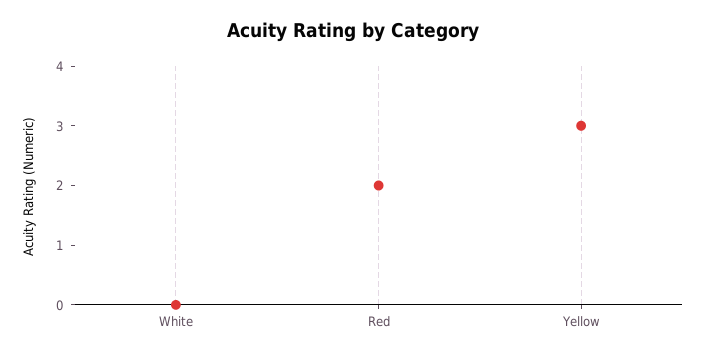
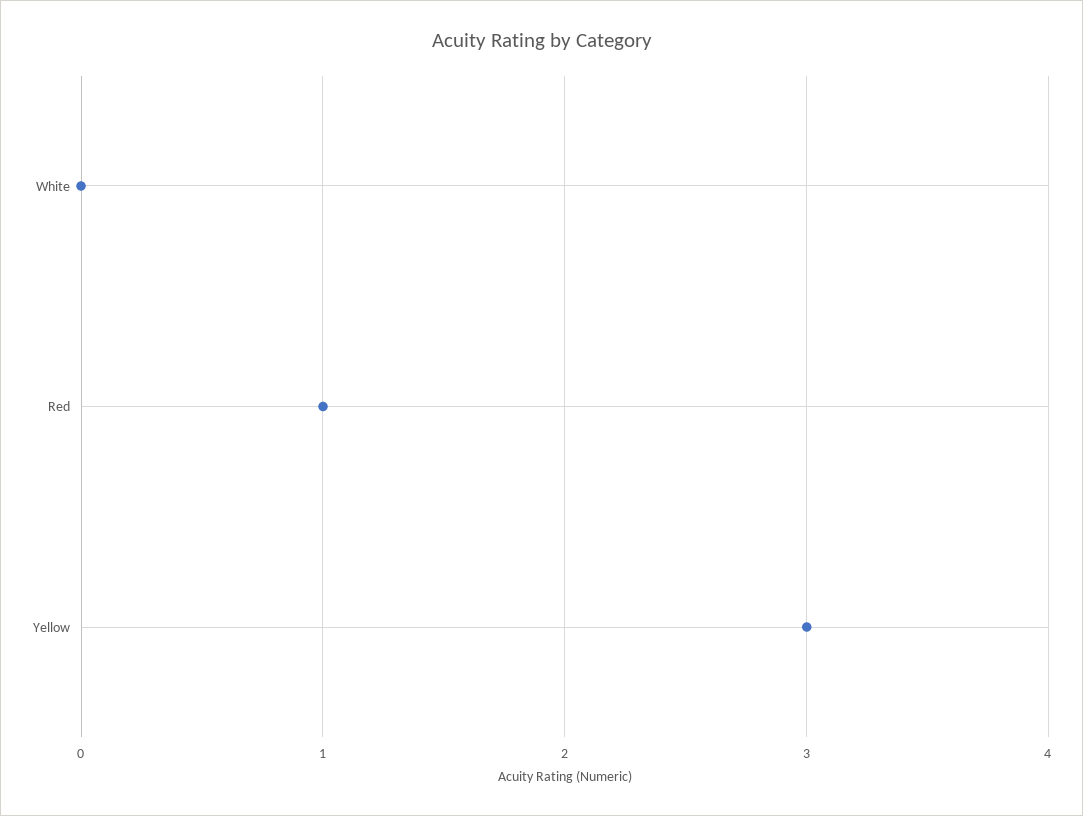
Red: 2 -> 1

